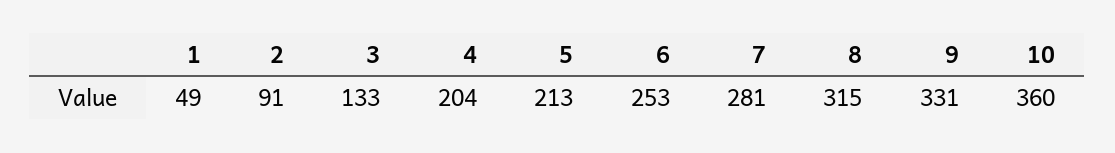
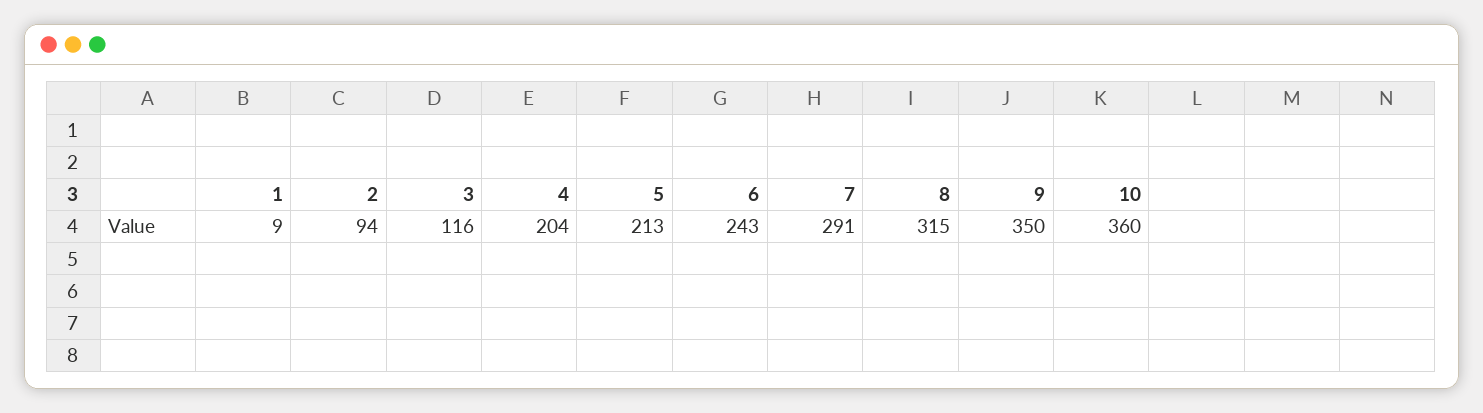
1: 49 -> 9
2: 91 -> 94
3: 133 -> 116
6: 253 -> 243
7: 281 -> 291
9: 331 -> 350

